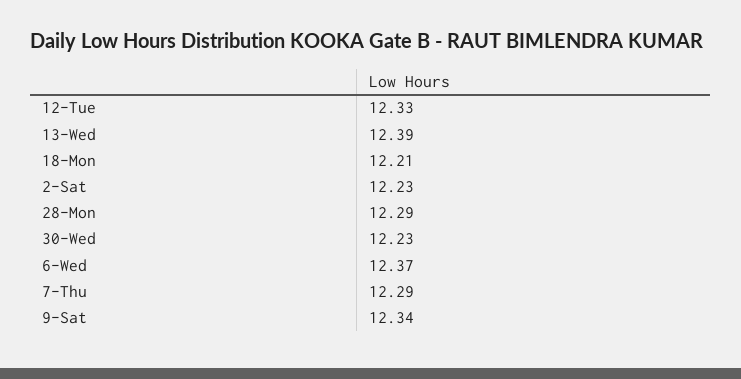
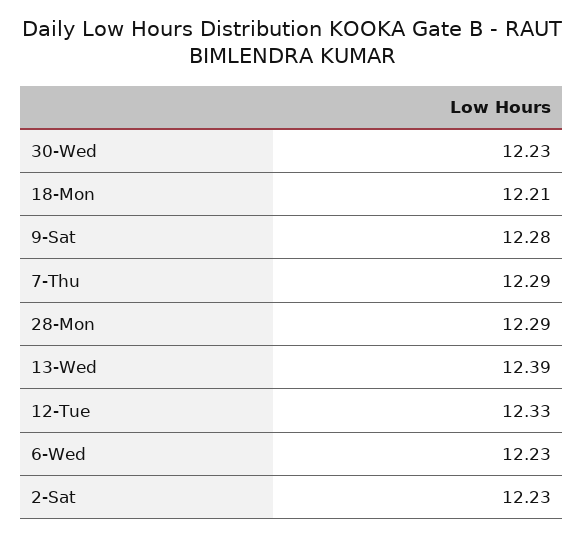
6-Wed: 12.37 -> 12.23
9-Sat: 12.34 -> 12.28

